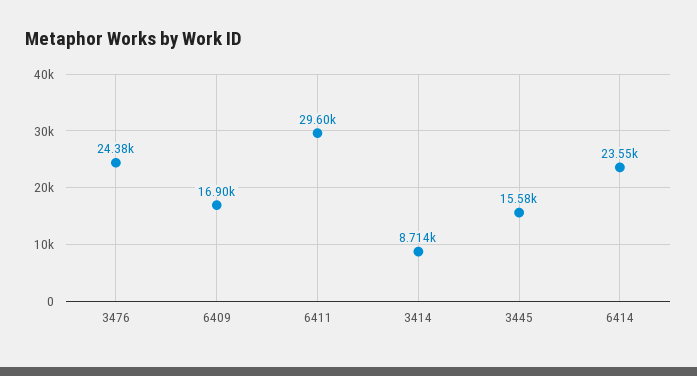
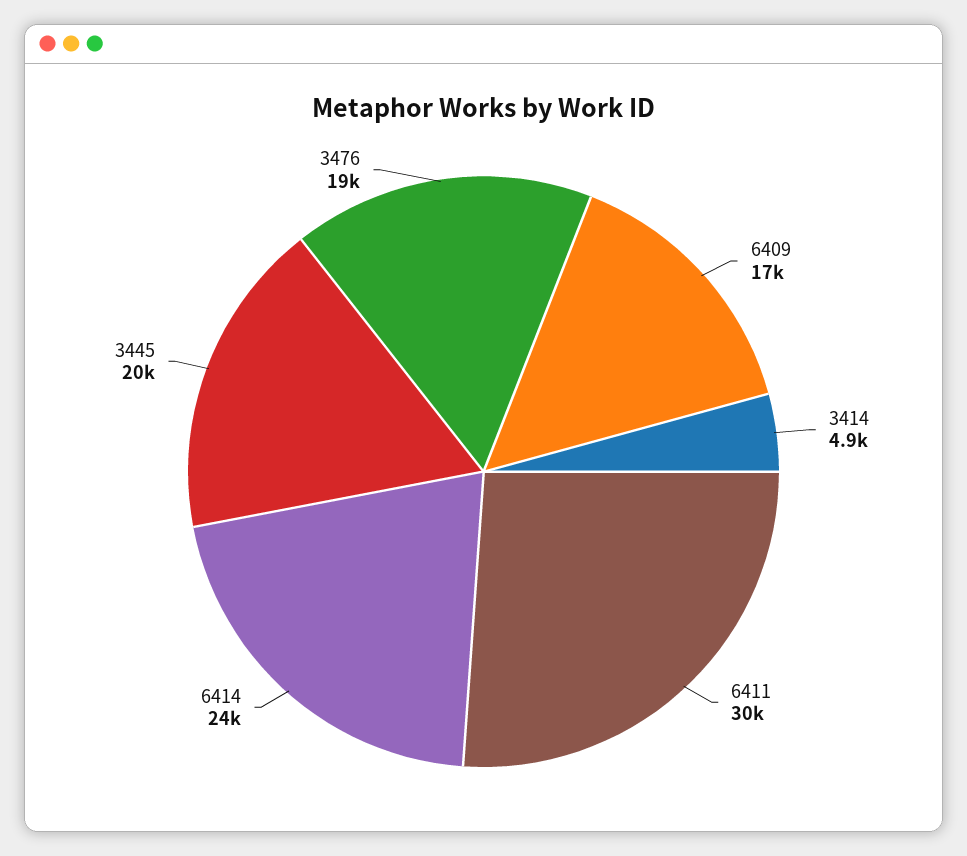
3476: 24380 -> 19000
3414: 8714 -> 4900
3445: 15580 -> 20000

